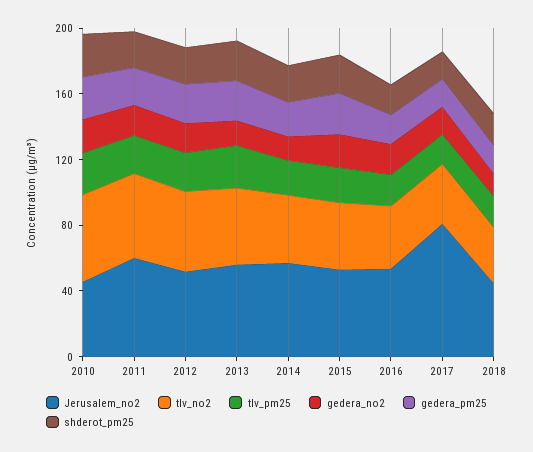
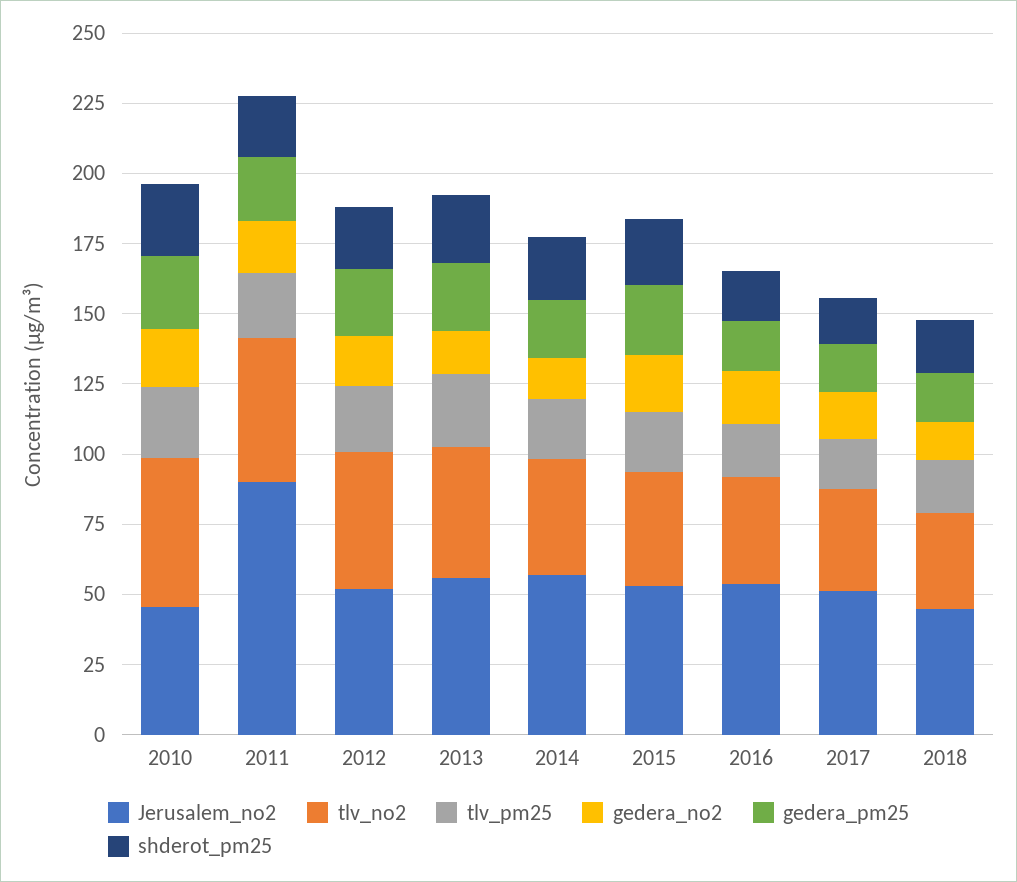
Jerusalem_no2, 2011: 60 -> 90
Jerusalem_no2, 2017: 80 -> 50

